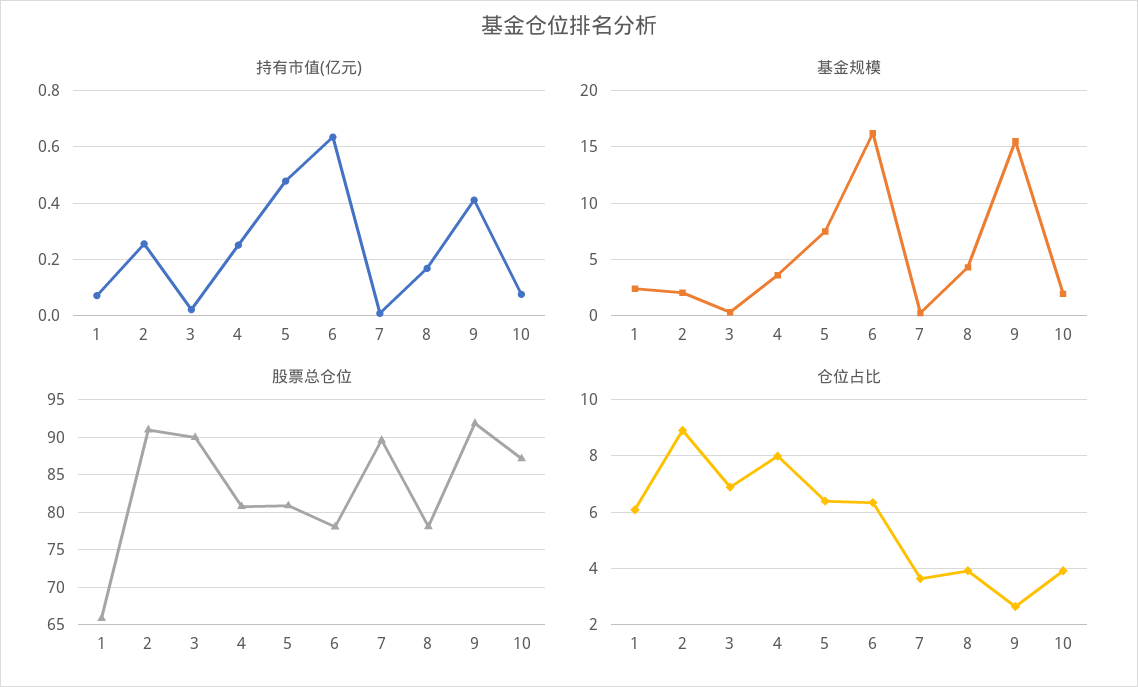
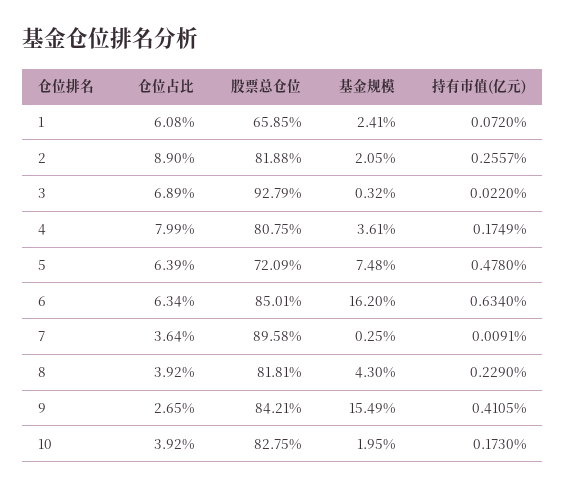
持有市值(亿元), 4: 0.25 -> 0.1749
持有市值(亿元), 8: 0.175 -> 0.229
持有市值(亿元), 10: 0.075 -> 0.173
股票总仓位, 2: 91 -> 81.88
股票总仓位, 3: 90 -> 92.79
股票总仓位, 5: 81 -> 72.09
股票总仓位, 6: 78 -> 85.01
股票总仓位, 8: 78 -> 81.81
股票总仓位, 9: 92 -> 84.21
股票总仓位, 10: 87 -> 82.75

